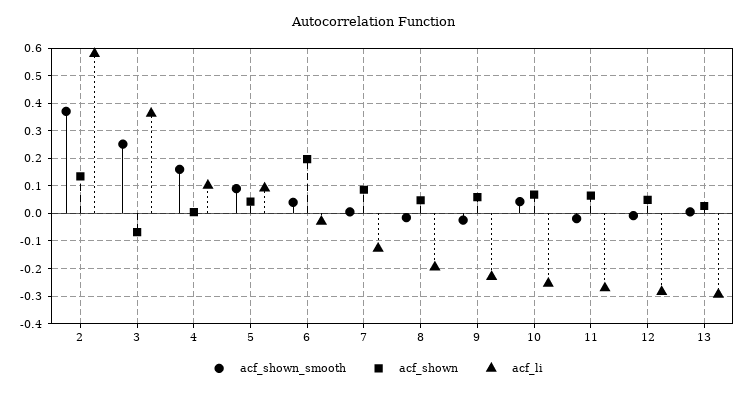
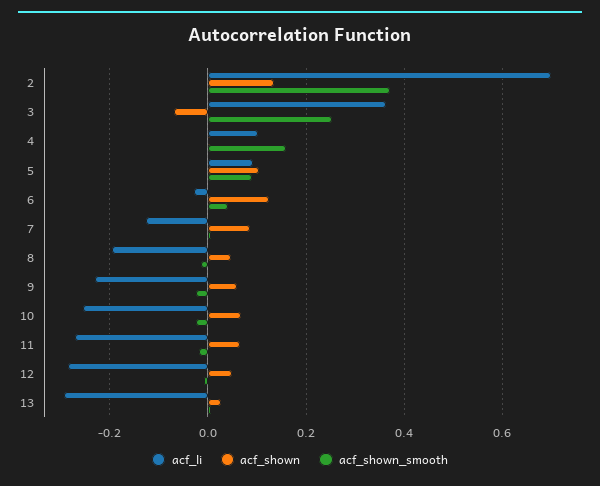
acf_li, 2: 0.575 -> 0.7
acf_shown, 5: 0.05 -> 0.1
acf_shown, 6: 0.2 -> 0.12
acf_shown_smooth, 10: 0.05 -> -0.02

